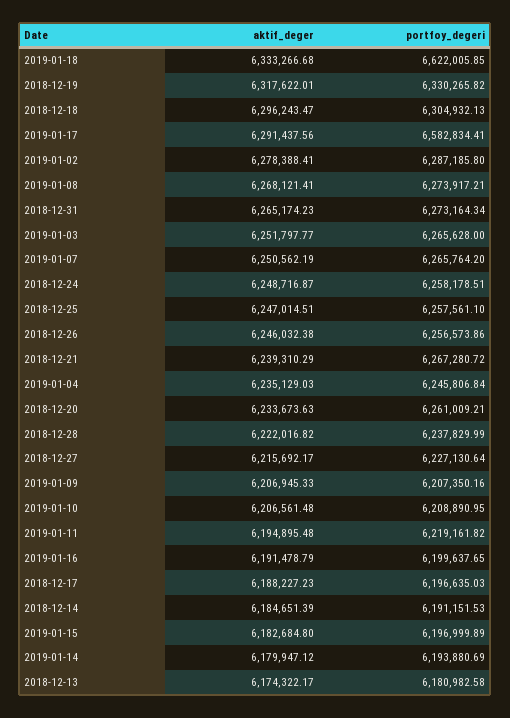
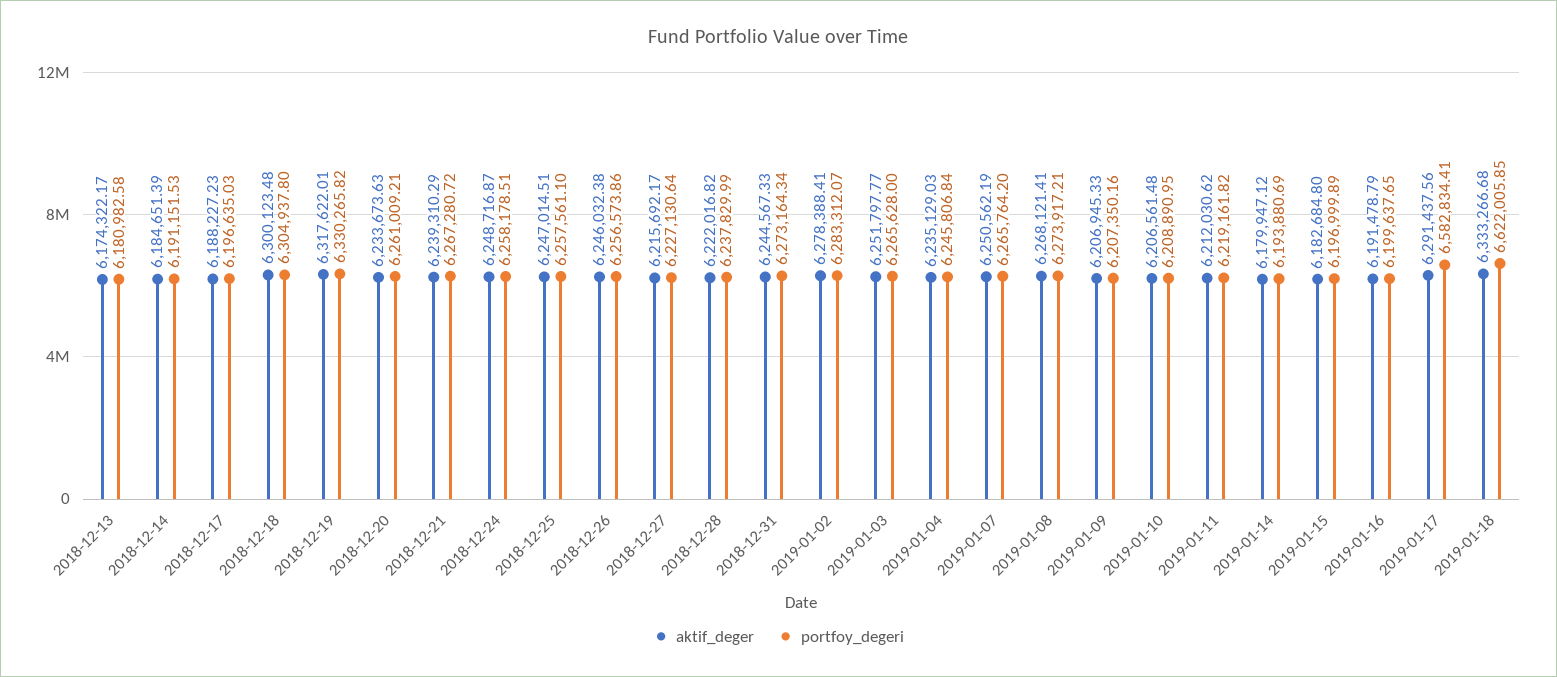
aktif_deger, 2018-12-18: 6296243.47 -> 6300123.48
portfoy_degeri, 2018-12-18: 6304932.13 -> 6304937.8
portfoy_degeri, 2019-01-02: 6287185.8 -> 6283312.07
aktif_deger, 2018-12-31: 6265174.23 -> 6244567.33
aktif_deger, 2019-01-11: 6194895.48 -> 6212030.62

